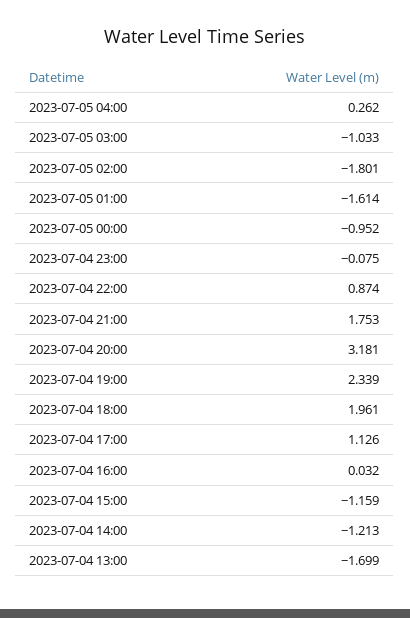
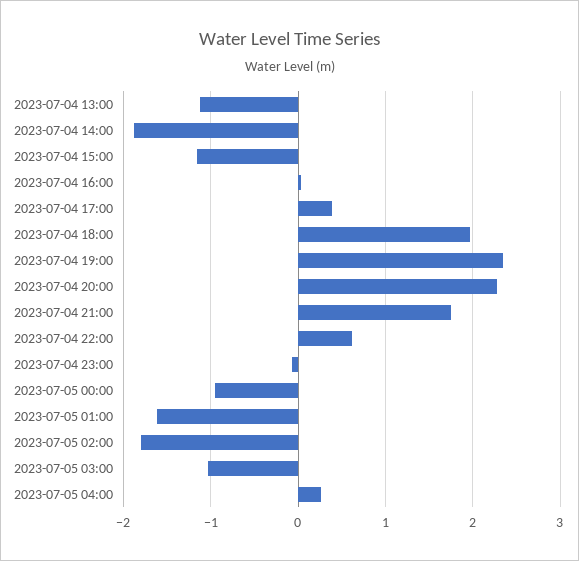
2023-07-04 22:00: 0.874 -> 0.6
2023-07-04 20:00: 3.181 -> 2.3
2023-07-04 17:00: 1.126 -> 0.4
2023-07-04 14:00: -1.213 -> -1.9
2023-07-04 13:00: -1.699 -> -1.1

